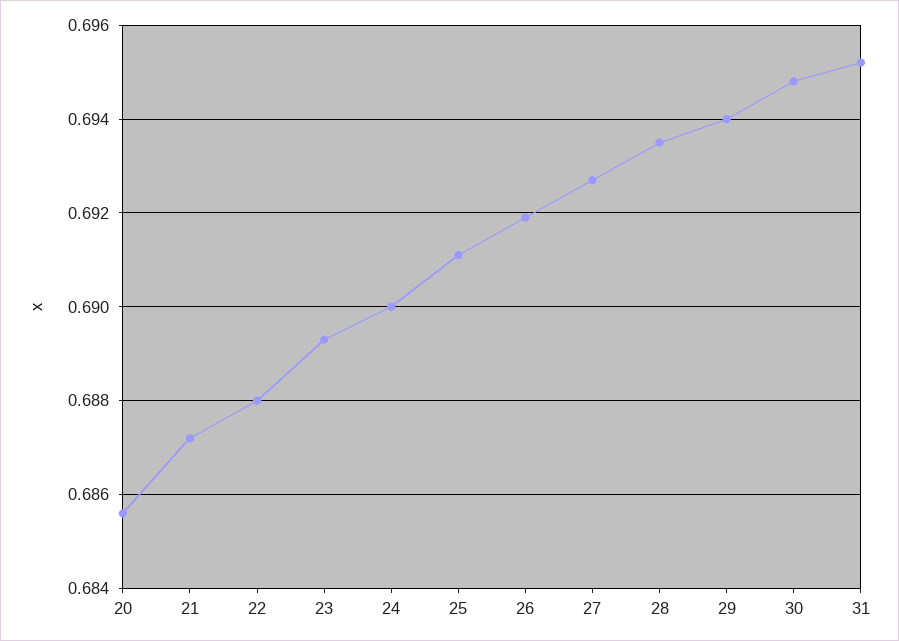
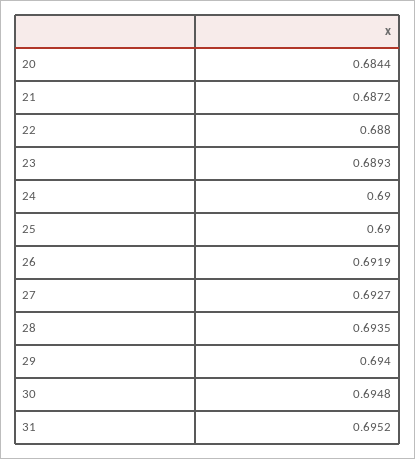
20: 0.6855 -> 0.6844
25: 0.691 -> 0.69

